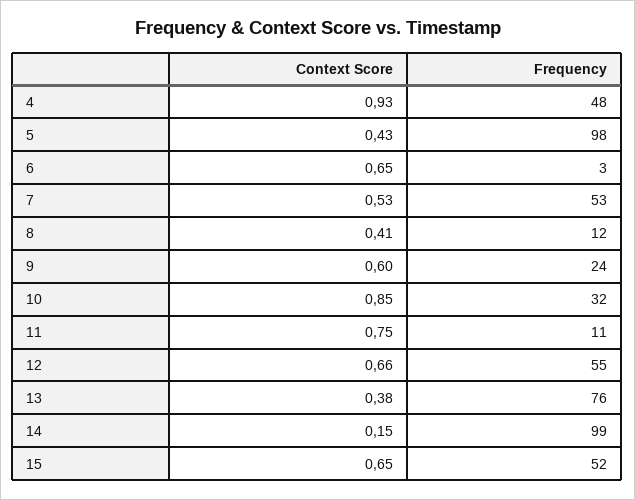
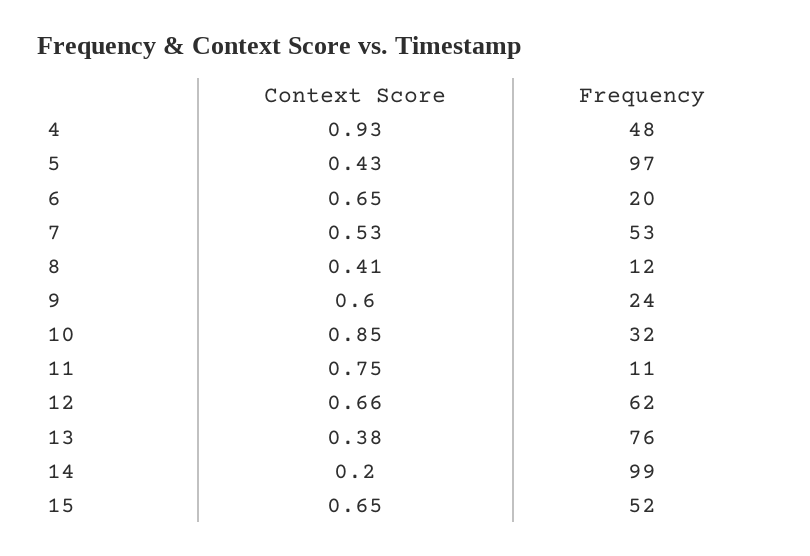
Frequency, 5: 98 -> 97
Frequency, 6: 3 -> 20
Frequency, 12: 55 -> 62
Context Score, 14: 0.15 -> 0.2

